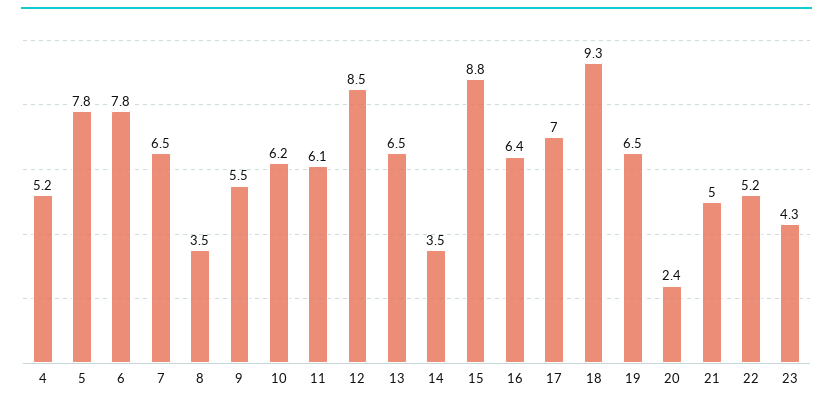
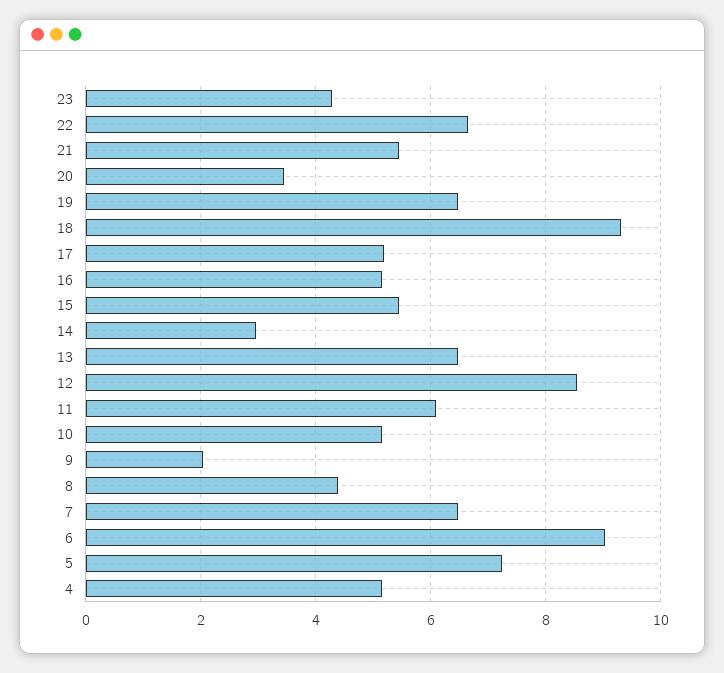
5: 7.8 -> 7.2
6: 7.8 -> 9
8: 3.5 -> 4.4
9: 5.5 -> 2
10: 6.2 -> 5.2
14: 3.5 -> 3
15: 8.8 -> 5.4
16: 6.4 -> 5.2
17: 7 -> 5.2
20: 2.4 -> 3.4
21: 5 -> 5.4
22: 5.2 -> 6.6

